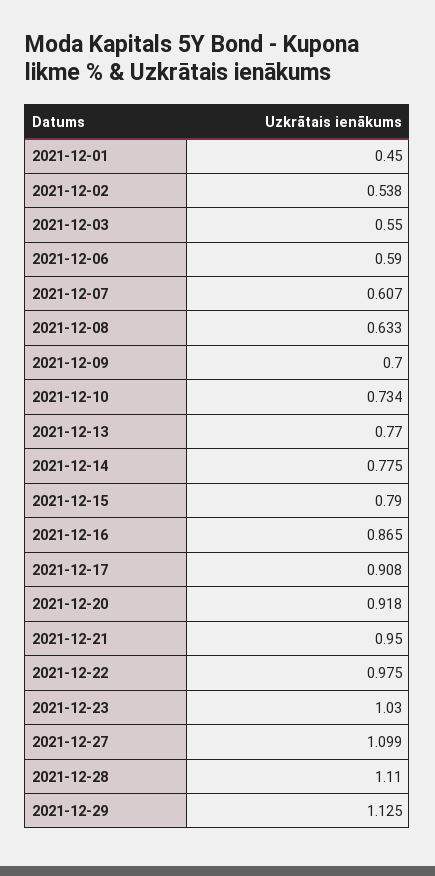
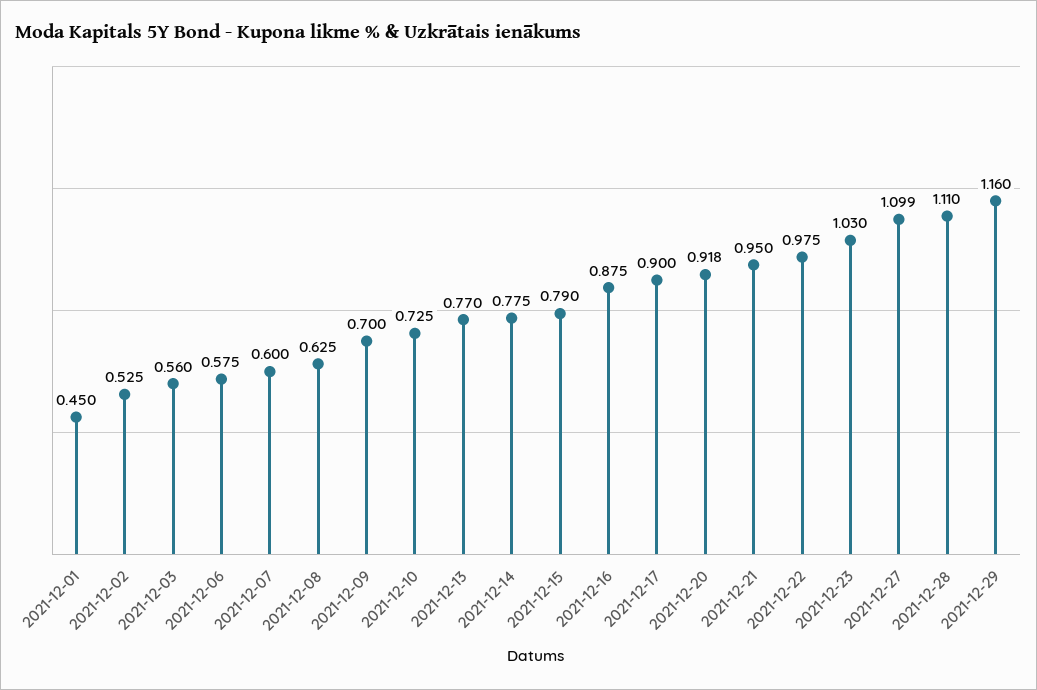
2021-12-02: 0.538 -> 0.525
2021-12-03: 0.55 -> 0.56
2021-12-06: 0.59 -> 0.575
2021-12-07: 0.607 -> 0.6
2021-12-08: 0.633 -> 0.625
2021-12-10: 0.734 -> 0.725
2021-12-16: 0.865 -> 0.875
2021-12-17: 0.908 -> 0.9
2021-12-29: 1.125 -> 1.16

